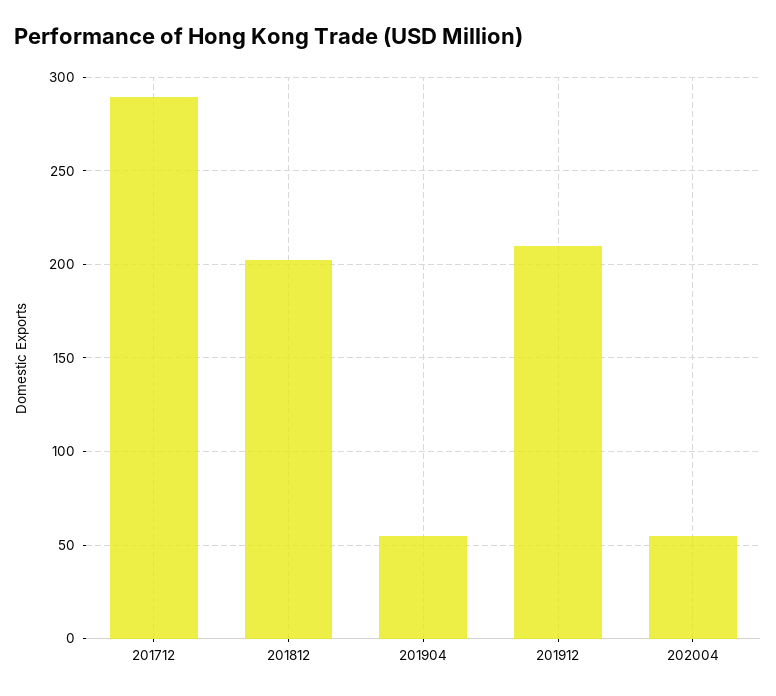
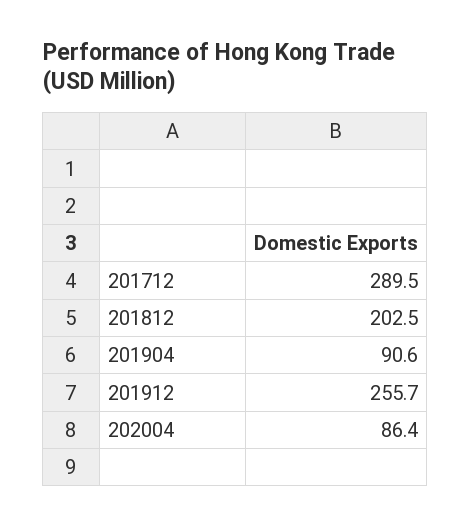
201904: 55 -> 90.6
201912: 210 -> 255.7
202004: 55 -> 86.4

